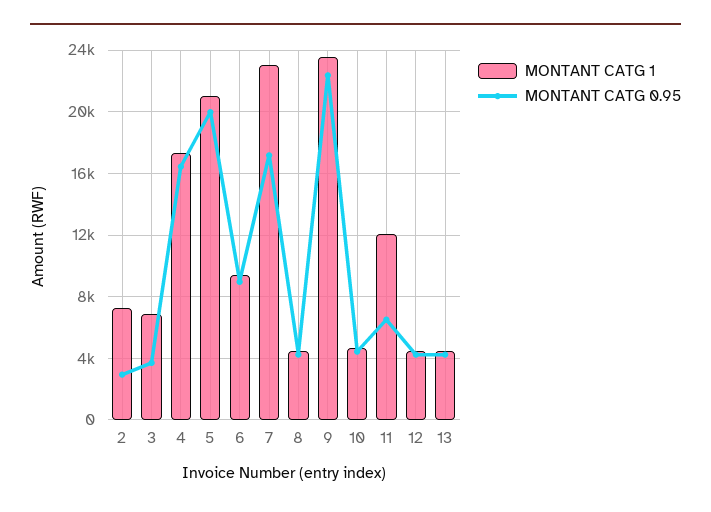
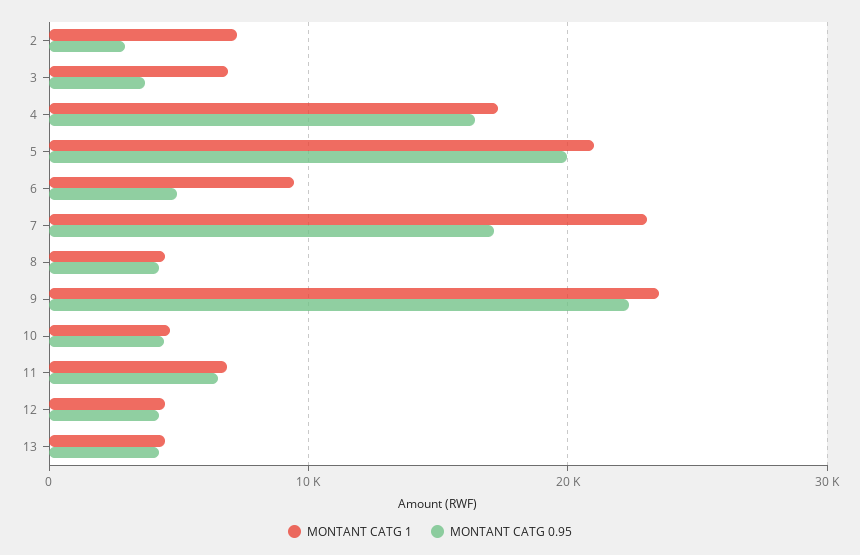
MONTANT CATG 0.95, 6: 9000 -> 5000
MONTANT CATG 1, 11: 12000 -> 7000

